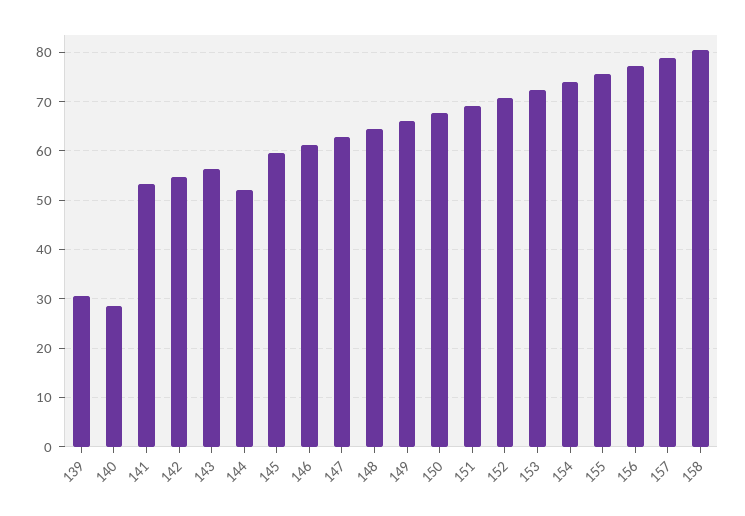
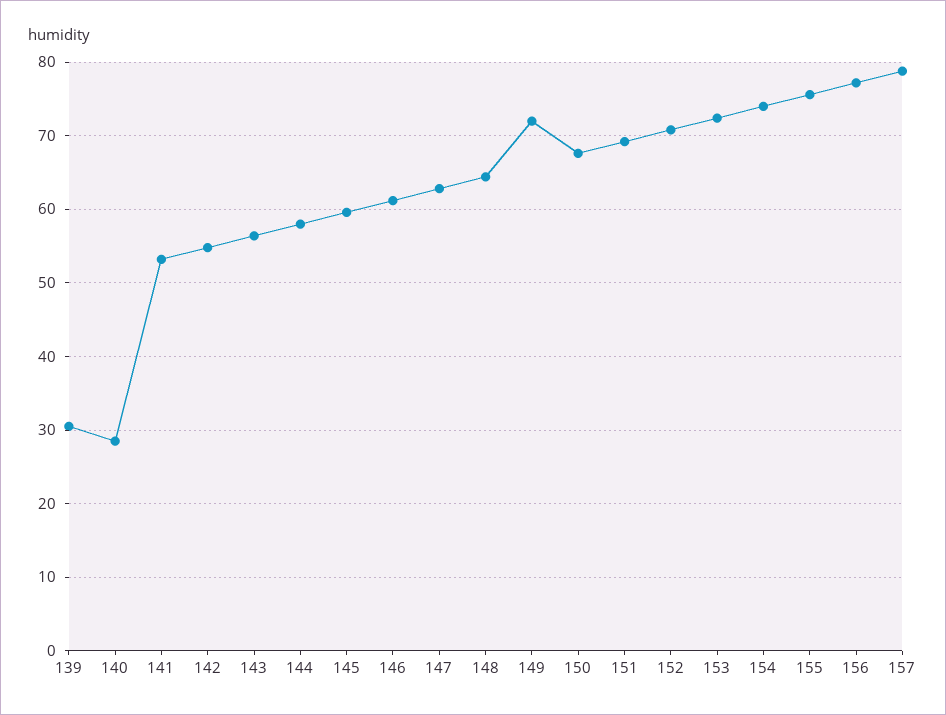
144: 52 -> 58
149: 66 -> 72
158: 80 -> none

